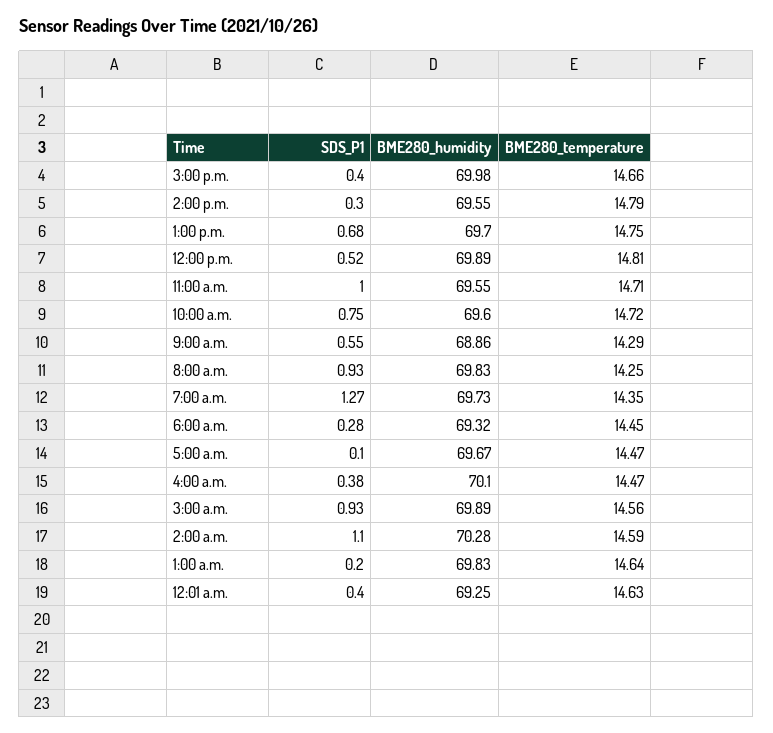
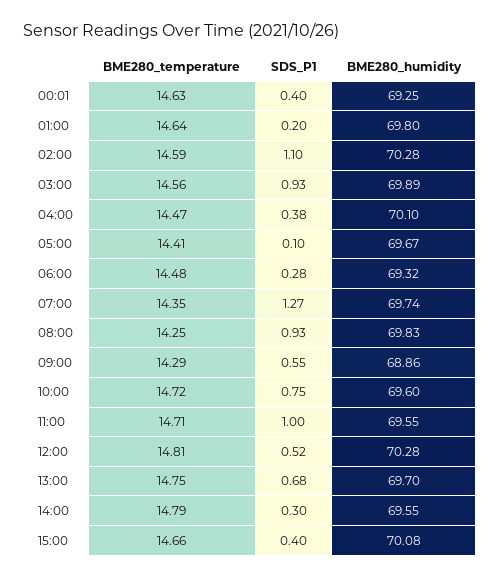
BME280_humidity, 3:00 p.m.: 69.98 -> 70.08
BME280_humidity, 12:00 p.m.: 69.89 -> 70.28
BME280_humidity, 7:00 a.m.: 69.73 -> 69.74
BME280_temperature, 6:00 a.m.: 14.45 -> 14.48
BME280_temperature, 5:00 a.m.: 14.47 -> 14.41
BME280_humidity, 1:00 a.m.: 69.83 -> 69.8

